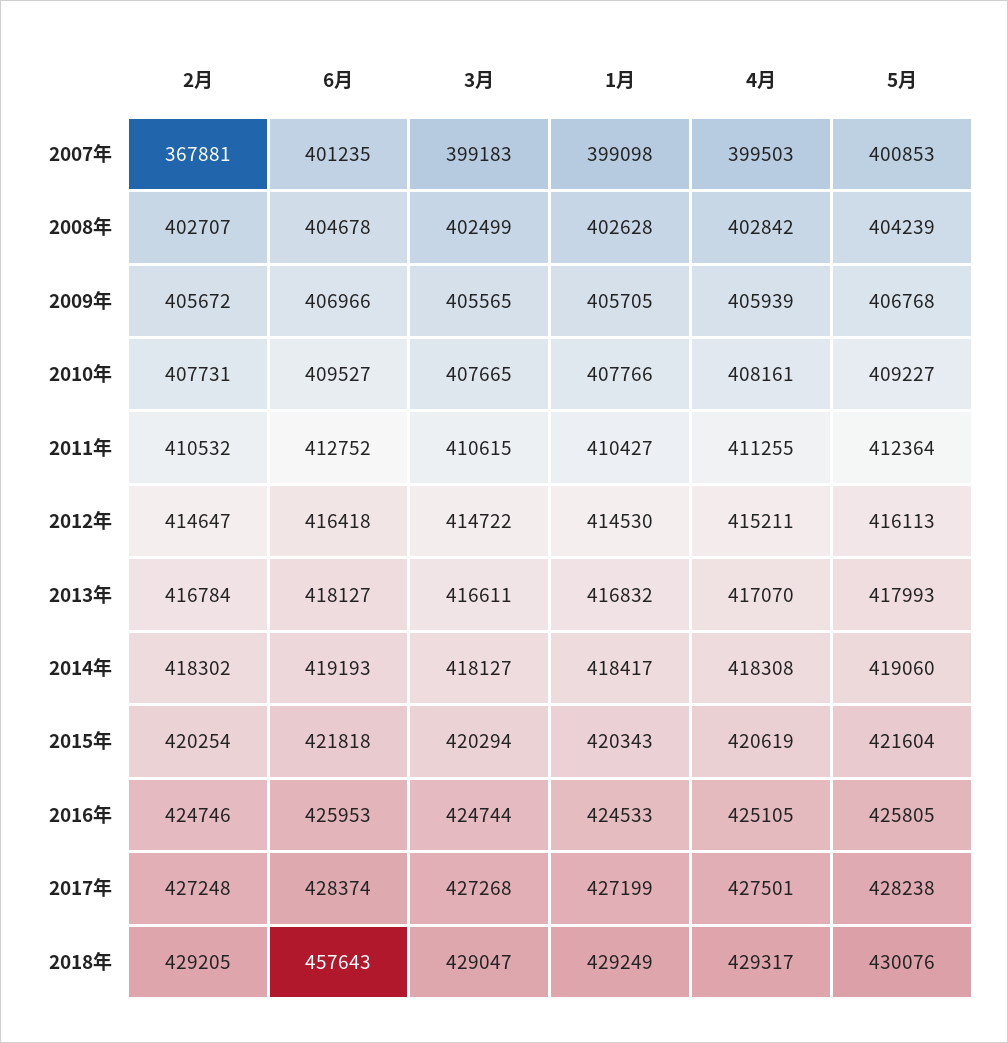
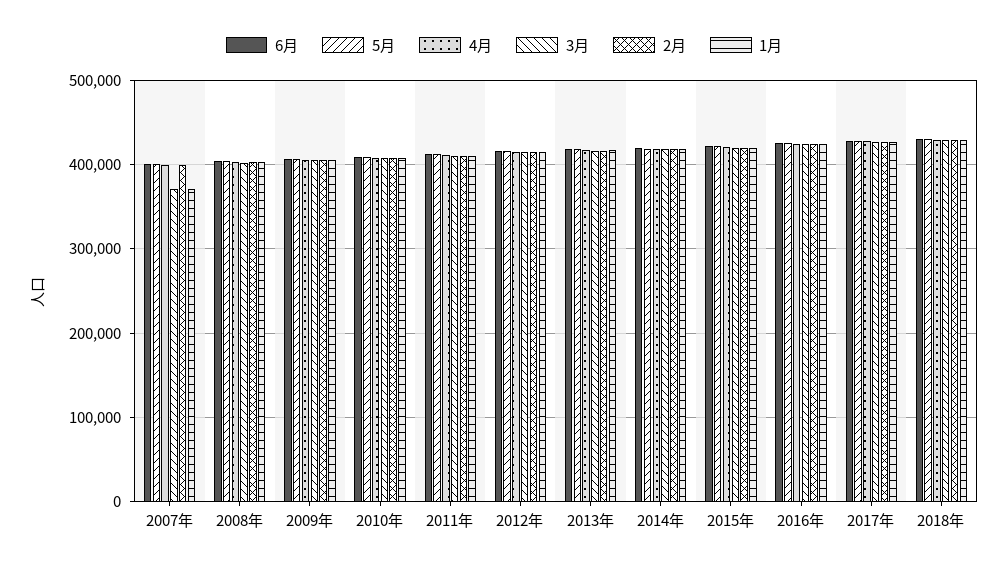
2月, 2007年: 367881 -> 400000
3月, 2007年: 399183 -> 370000
1月, 2007年: 399098 -> 370000
6月, 2018年: 457643 -> 430000

